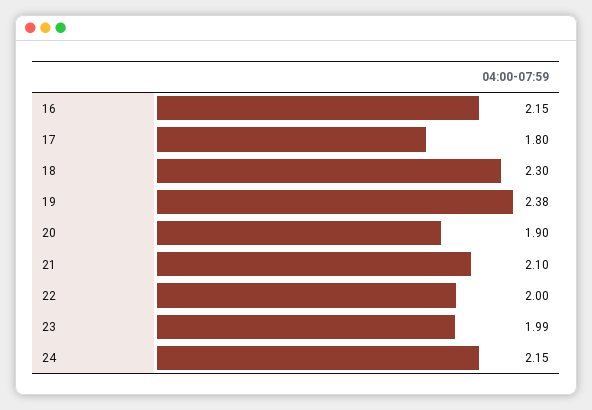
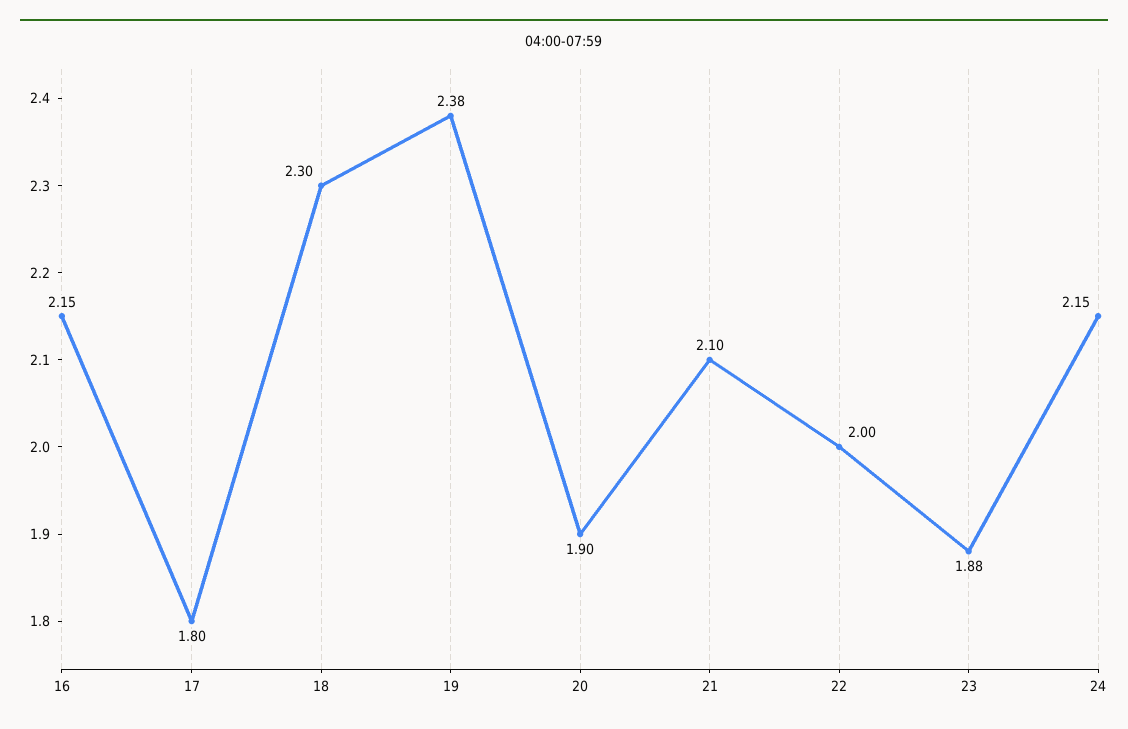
23: 1.99 -> 1.88

